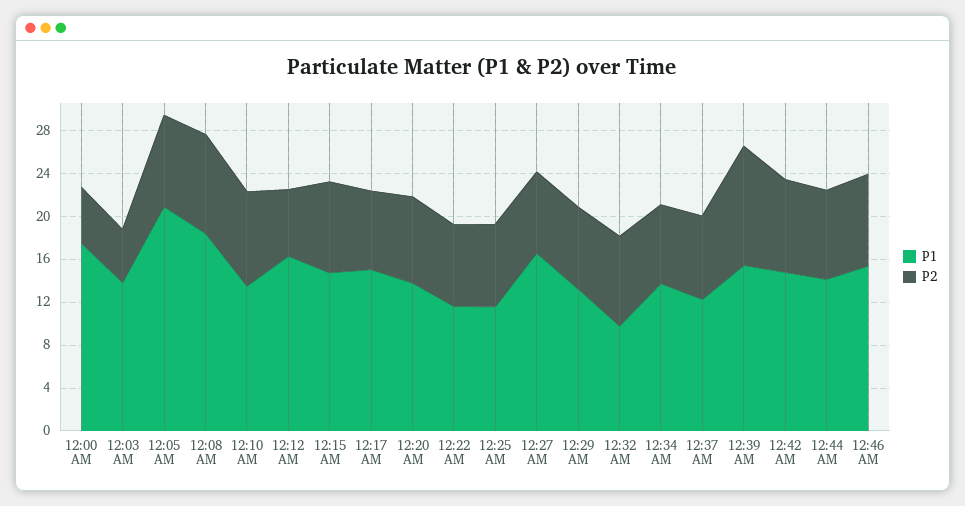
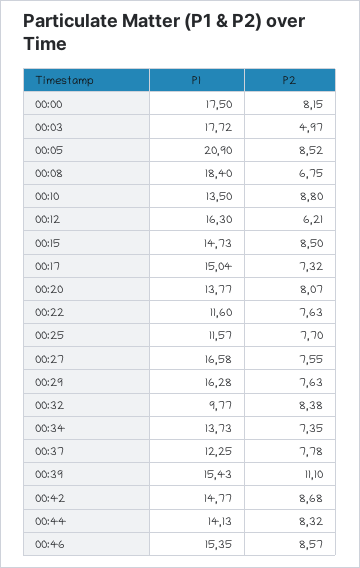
P2, 12:00 AM: 5 -> 8.15
P1, 12:03 AM: 14 -> 17.72
P2, 12:08 AM: 9 -> 6.75
P1, 12:29 AM: 13 -> 16.28

